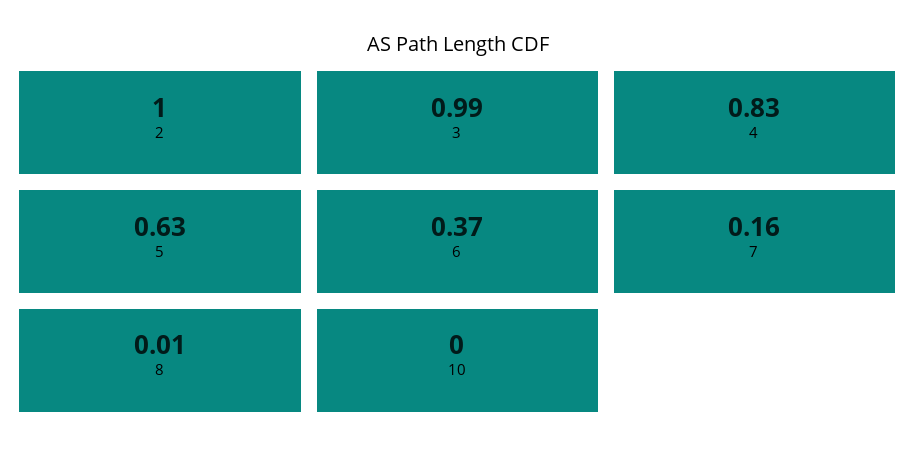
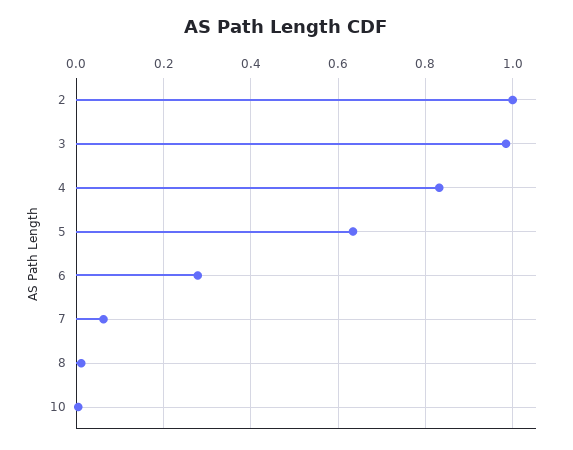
6: 0.37 -> 0.28
7: 0.16 -> 0.06

